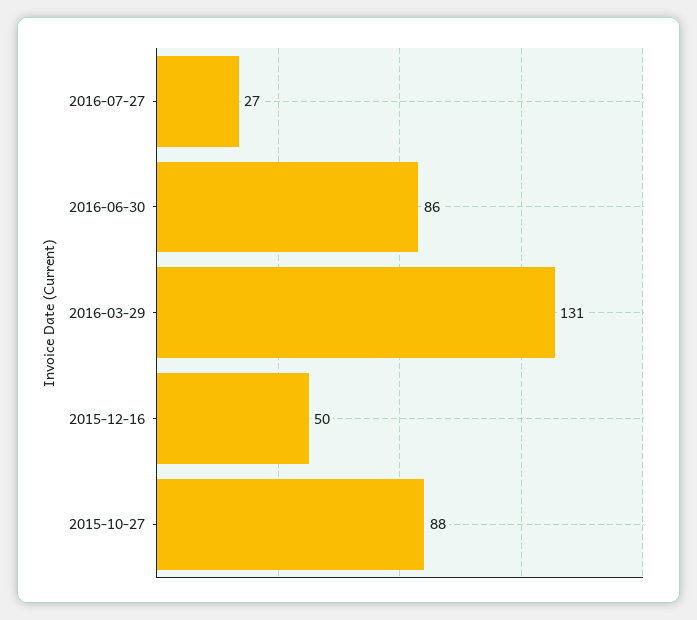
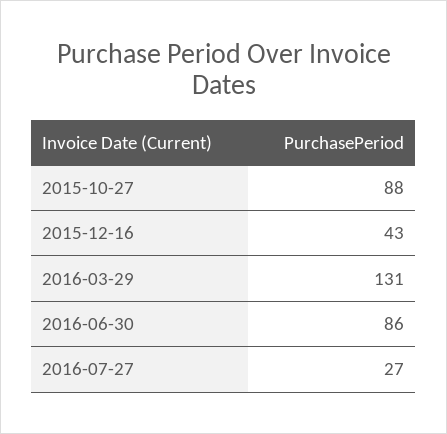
2015-12-16: 50 -> 43

